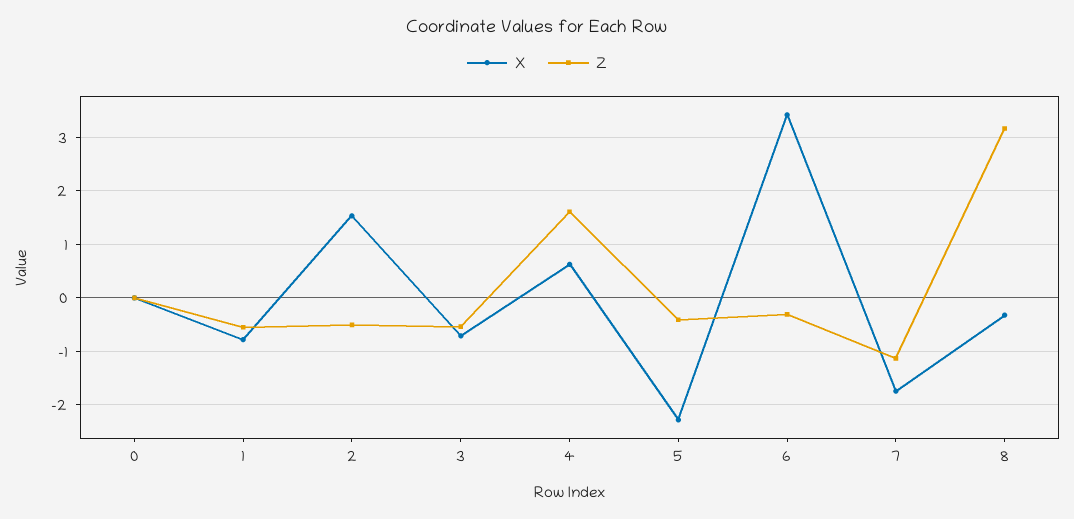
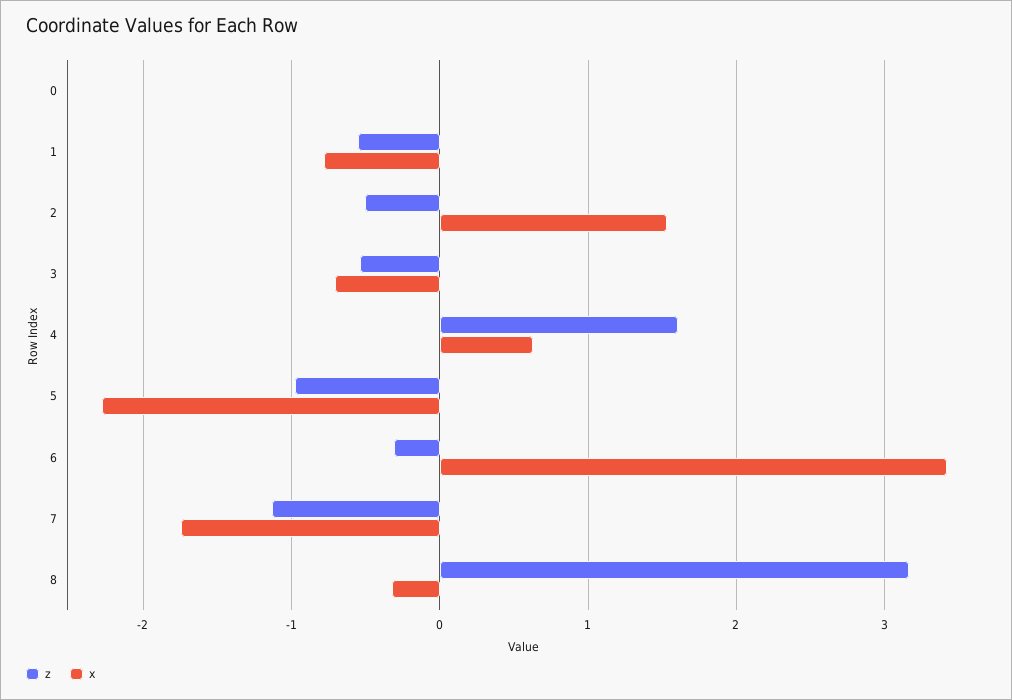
Z, 5: -0.4 -> -1

